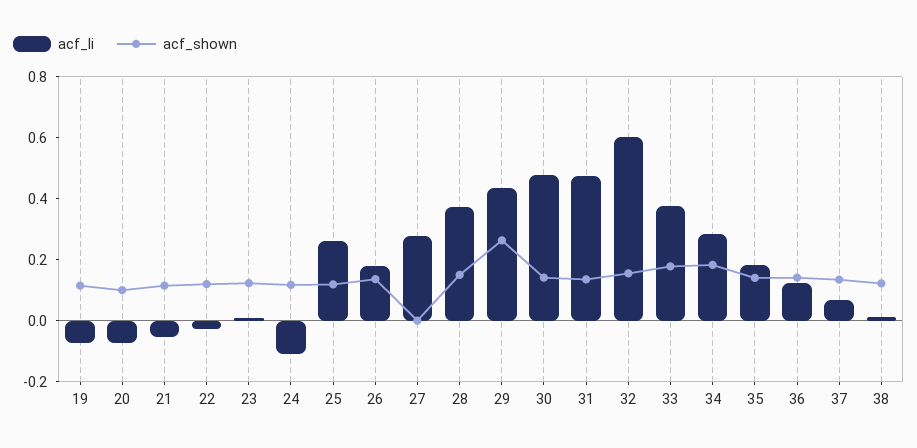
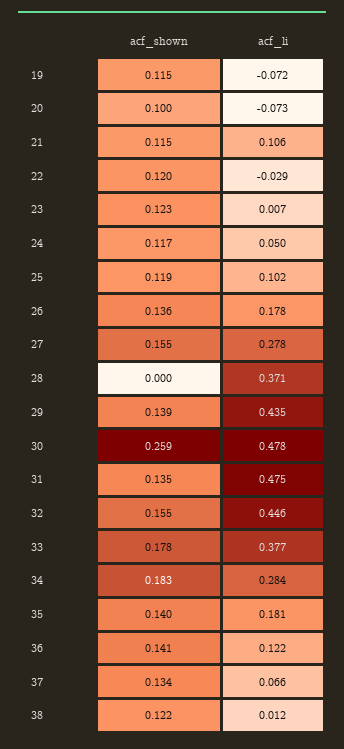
acf_li, 21: -0.05 -> 0.106
acf_li, 24: -0.1 -> 0.05
acf_li, 25: 0.25 -> 0.102
acf_shown, 27: 0 -> 0.155
acf_shown, 28: 0.15 -> 0
acf_shown, 29: 0.25 -> 0.139
acf_shown, 30: 0.15 -> 0.259
acf_li, 32: 0.6 -> 0.446

